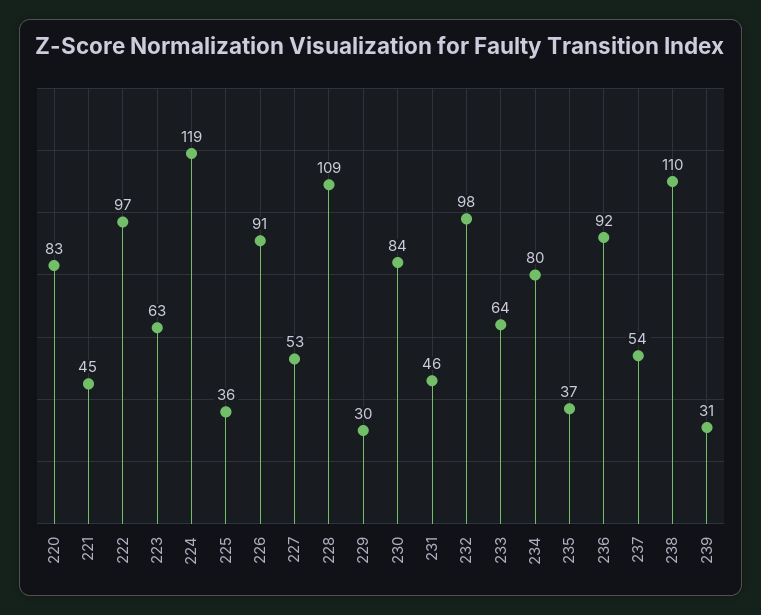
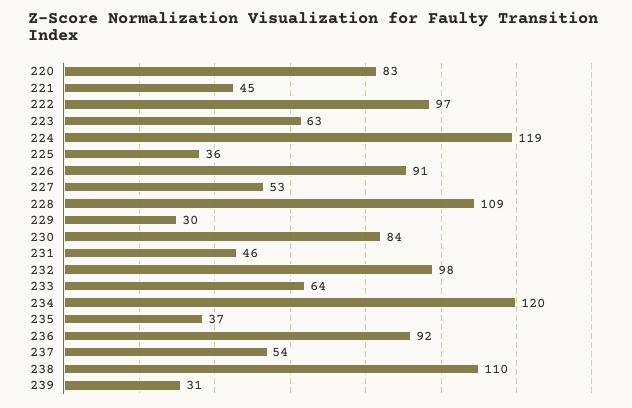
234: 80 -> 120

